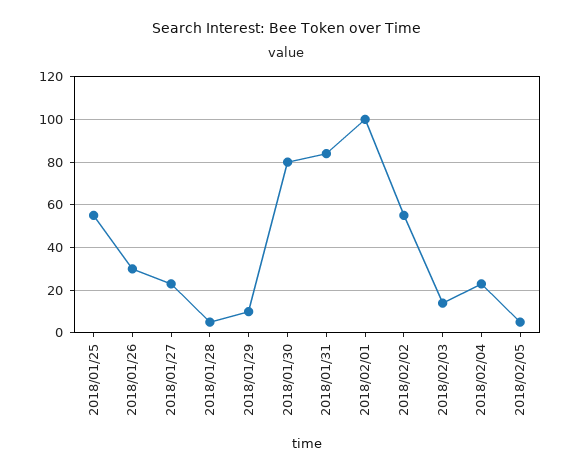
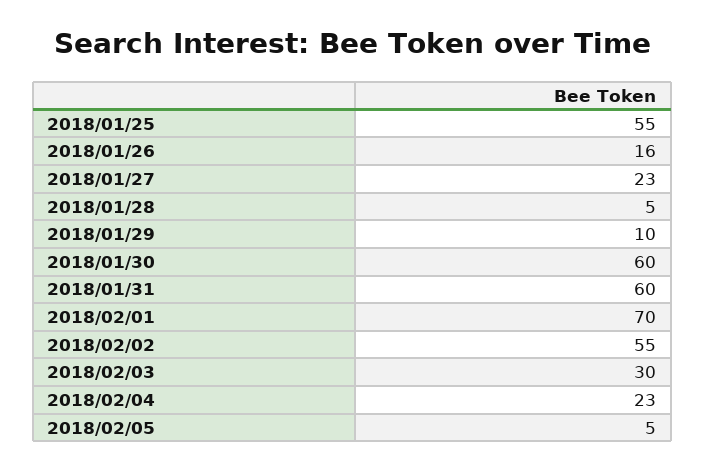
2018/01/26: 30 -> 16
2018/01/30: 80 -> 60
2018/01/31: 85 -> 60
2018/02/01: 100 -> 70
2018/02/03: 15 -> 30

